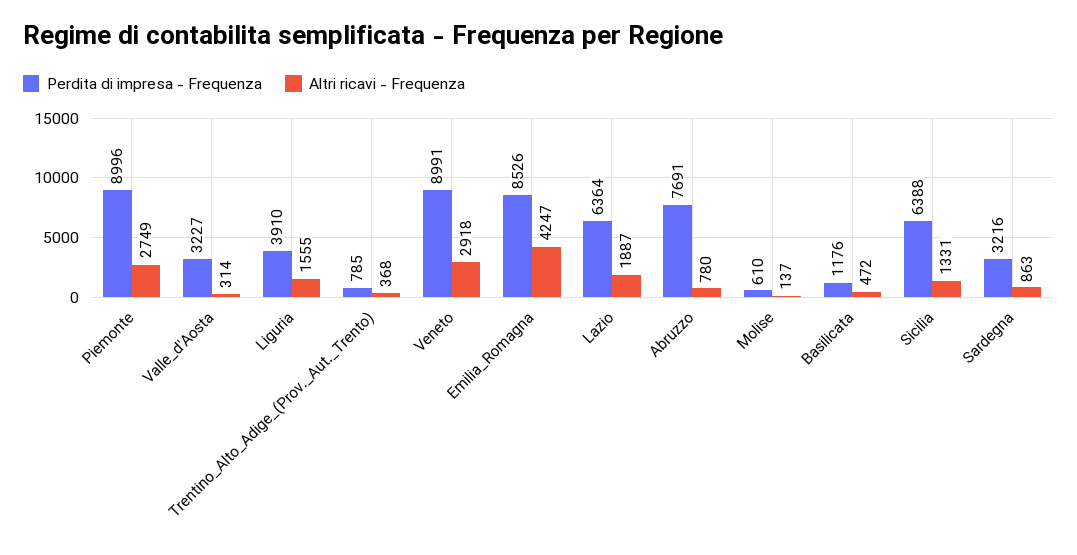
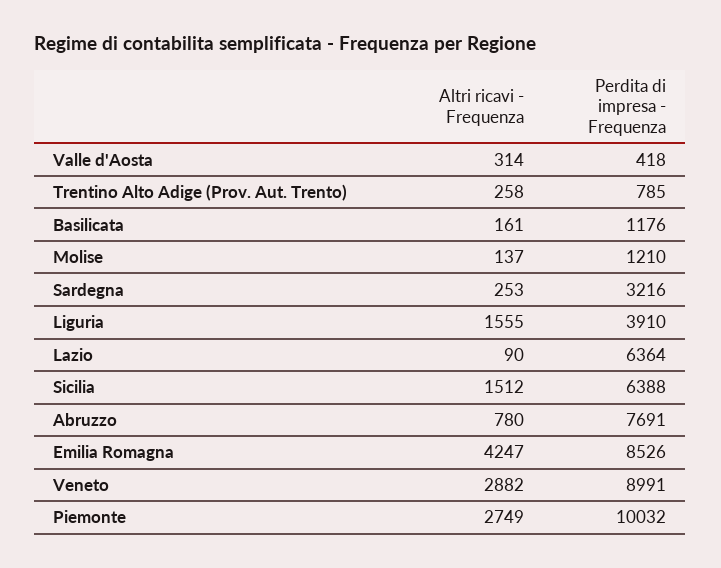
Perdita di impresa - Frequenza, Piemonte: 8996 -> 10032
Perdita di impresa - Frequenza, Valle_d'Aosta: 3227 -> 418
Altri ricavi - Frequenza, Trentino_Alto_Adige_(Prov._Aut._Trento): 368 -> 258
Altri ricavi - Frequenza, Veneto: 2918 -> 2882
Altri ricavi - Frequenza, Lazio: 1887 -> 90
Perdita di impresa - Frequenza, Molise: 610 -> 1210
Altri ricavi - Frequenza, Basilicata: 472 -> 161
Altri ricavi - Frequenza, Sicilia: 1331 -> 1512
Altri ricavi - Frequenza, Sardegna: 863 -> 253

